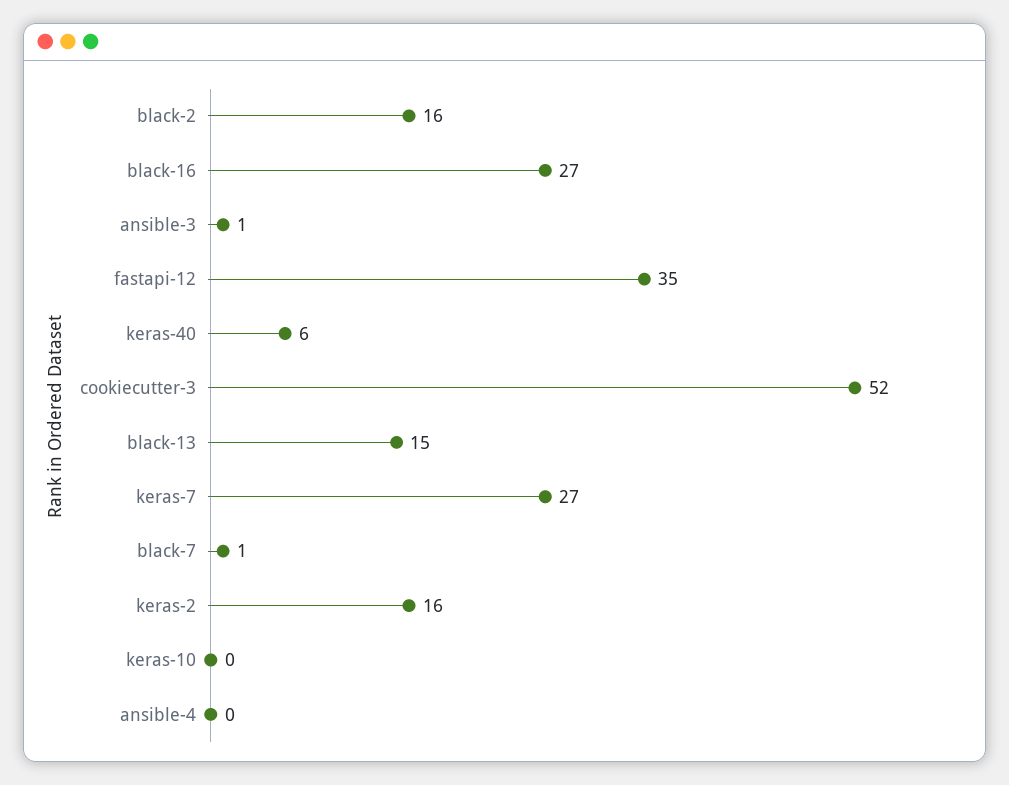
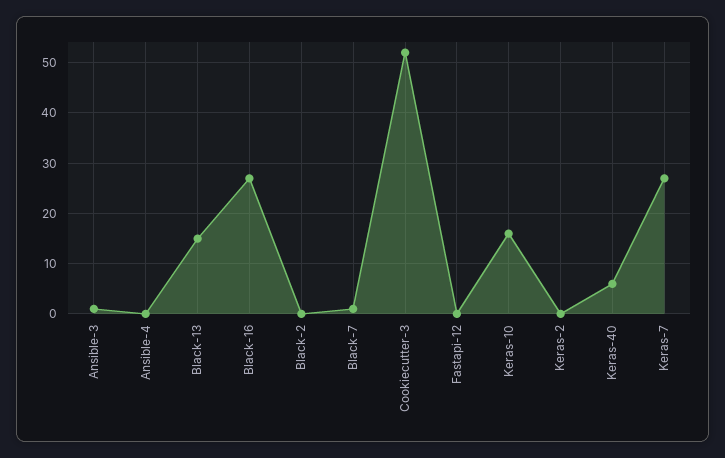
black-2: 16 -> 0
fastapi-12: 35 -> 0
keras-2: 16 -> 0
keras-10: 0 -> 15

